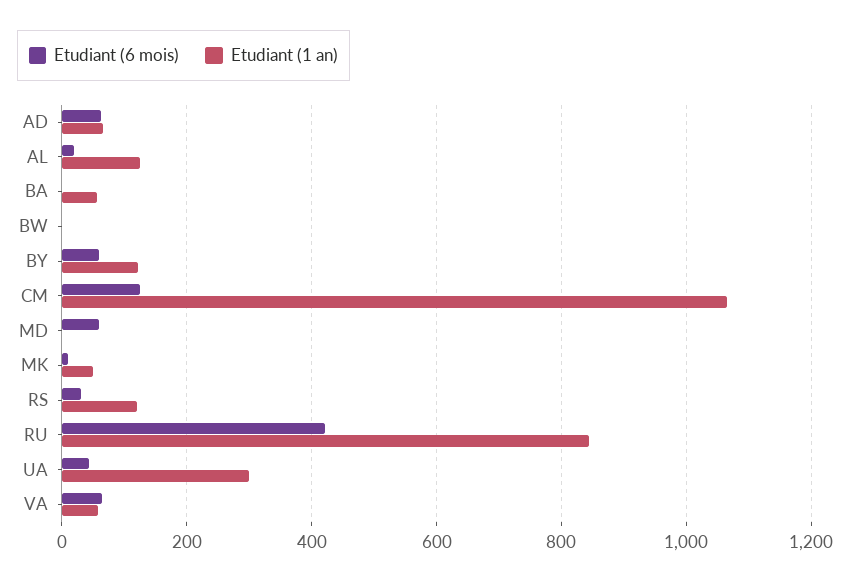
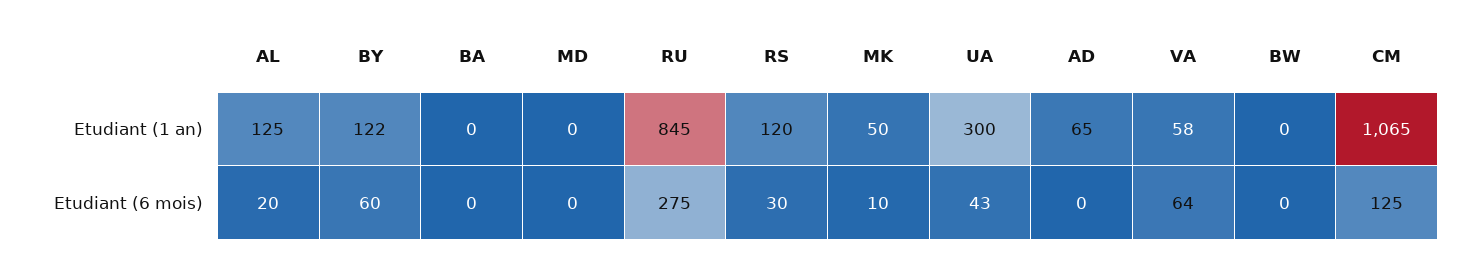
Etudiant (6 mois), AD: 60 -> 0
Etudiant (1 an), BA: 60 -> 0
Etudiant (6 mois), MD: 60 -> 0
Etudiant (6 mois), RU: 420 -> 275

